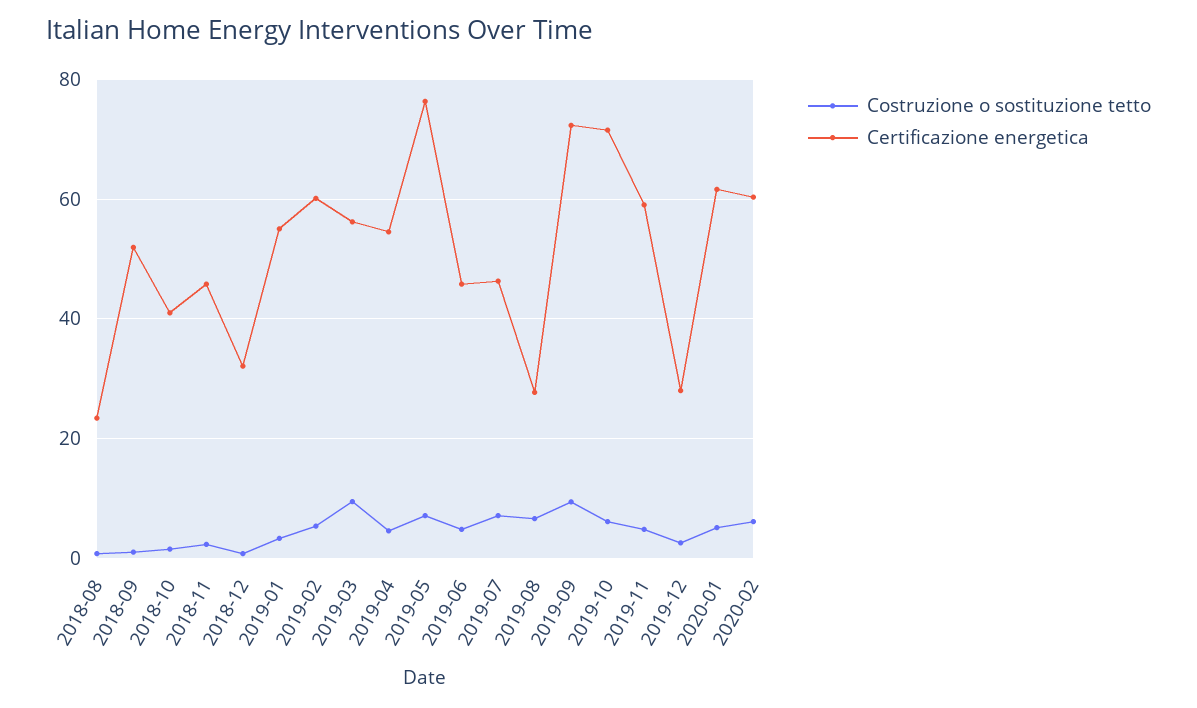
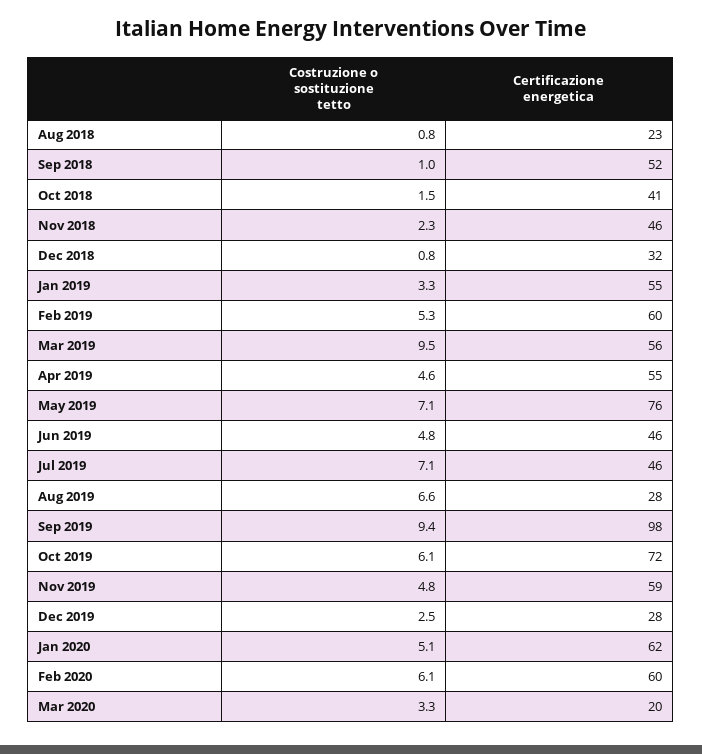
Certificazione energetica, 2019-09: 72 -> 98
Costruzione o sostituzione tetto, Mar 2020: none -> 3.3
Certificazione energetica, Mar 2020: none -> 20

